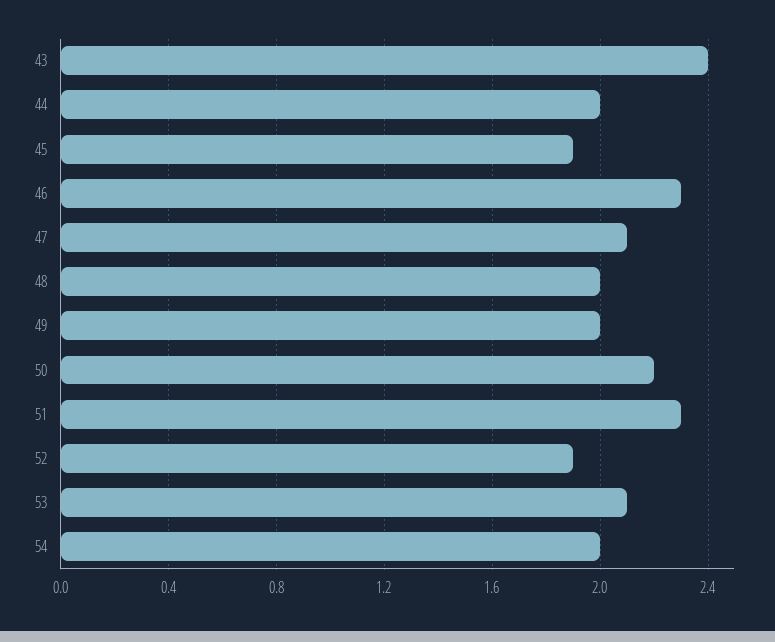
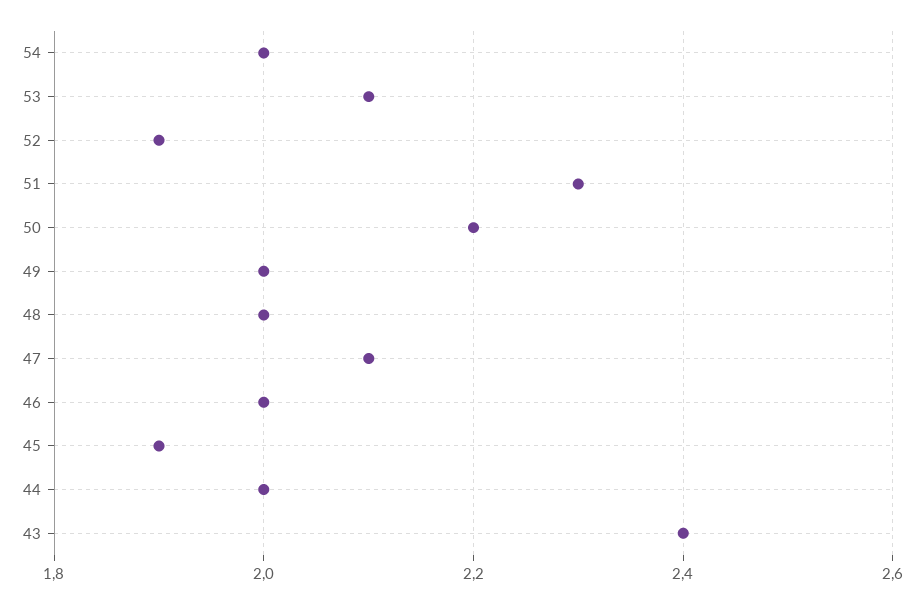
46: 2.3 -> 2

